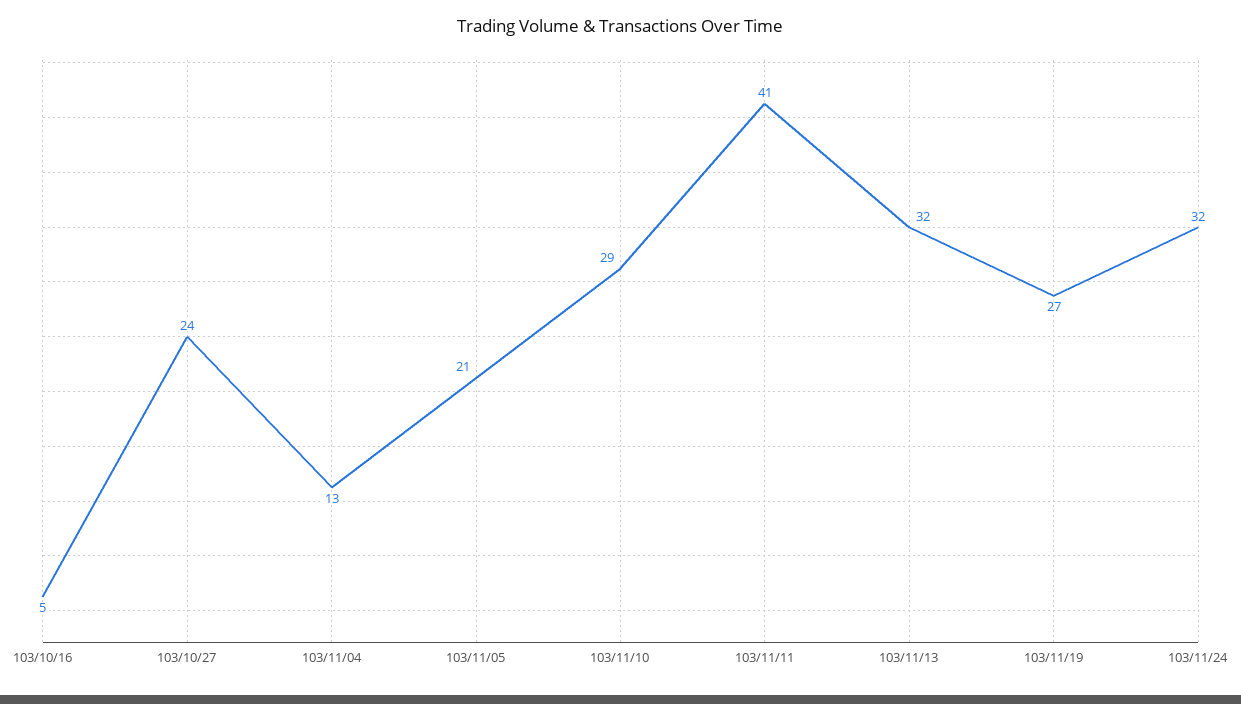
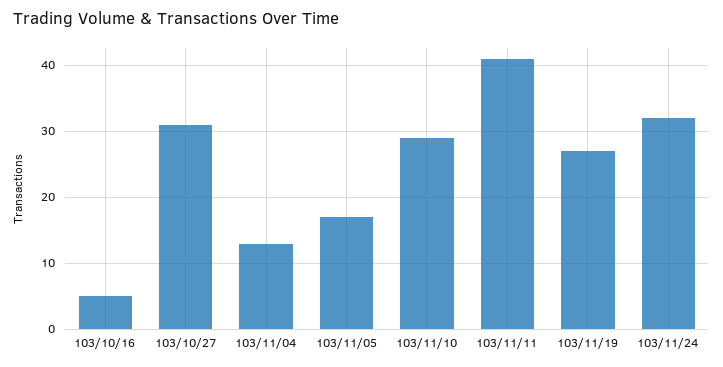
103/10/27: 24 -> 31
103/11/05: 21 -> 17
103/11/13: 32 -> none

